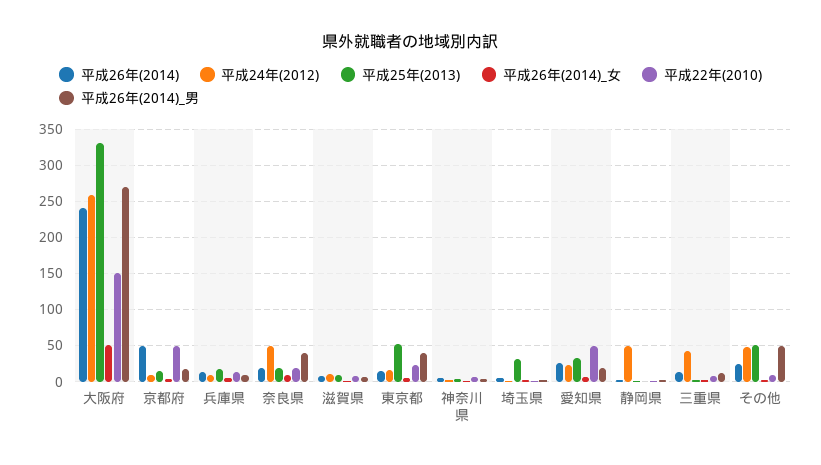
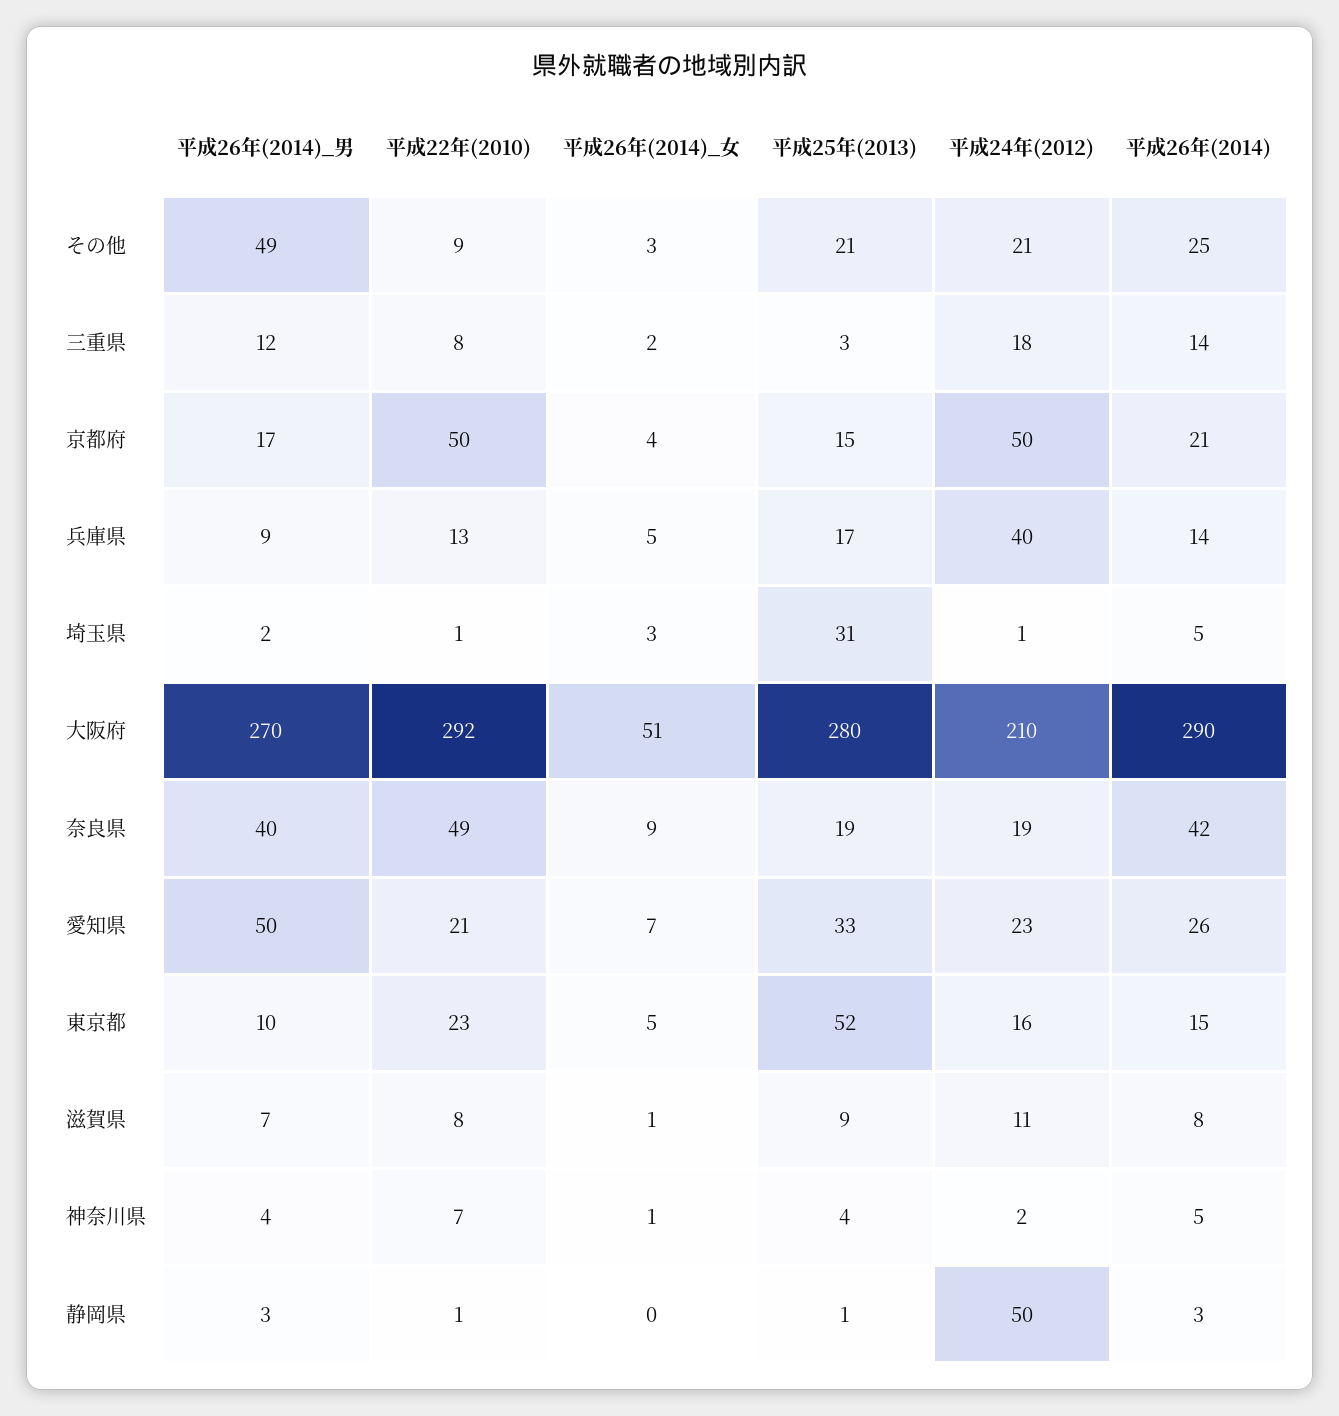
平成26年(2014), 大阪府: 240 -> 290
平成24年(2012), 大阪府: 260 -> 210
平成25年(2013), 大阪府: 330 -> 280
平成22年(2010), 大阪府: 150 -> 292
平成26年(2014), 京都府: 50 -> 21
平成24年(2012), 京都府: 10 -> 50
平成24年(2012), 兵庫県: 10 -> 40
平成26年(2014), 奈良県: 20 -> 42
平成24年(2012), 奈良県: 50 -> 19
平成22年(2010), 奈良県: 20 -> 49
平成26年(2014)_男, 東京都: 40 -> 10
平成22年(2010), 愛知県: 50 -> 21
平成26年(2014)_男, 愛知県: 20 -> 50
平成24年(2012), 三重県: 40 -> 18
平成24年(2012), その他: 50 -> 21
平成25年(2013), その他: 50 -> 21

